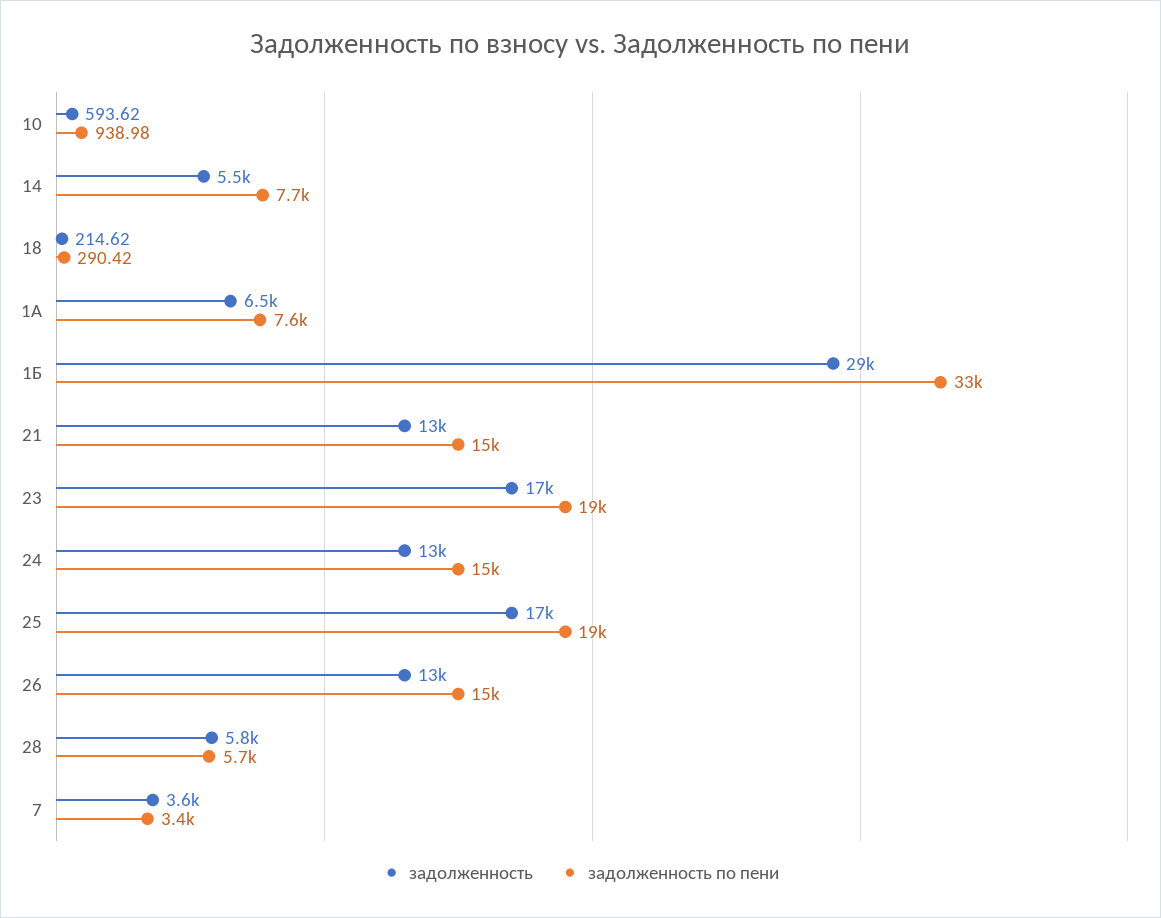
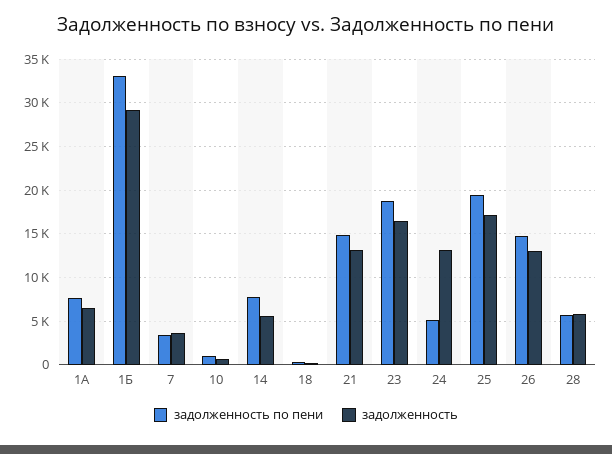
задолженность по пени, 24: 15000 -> 5000

